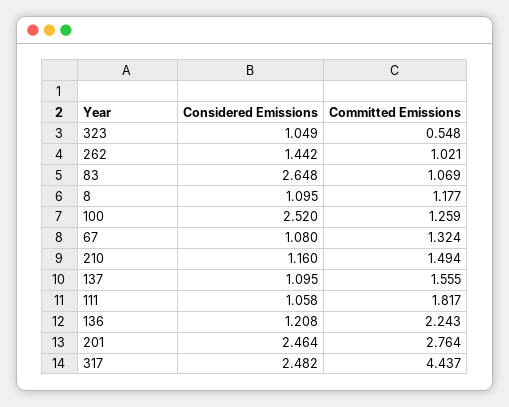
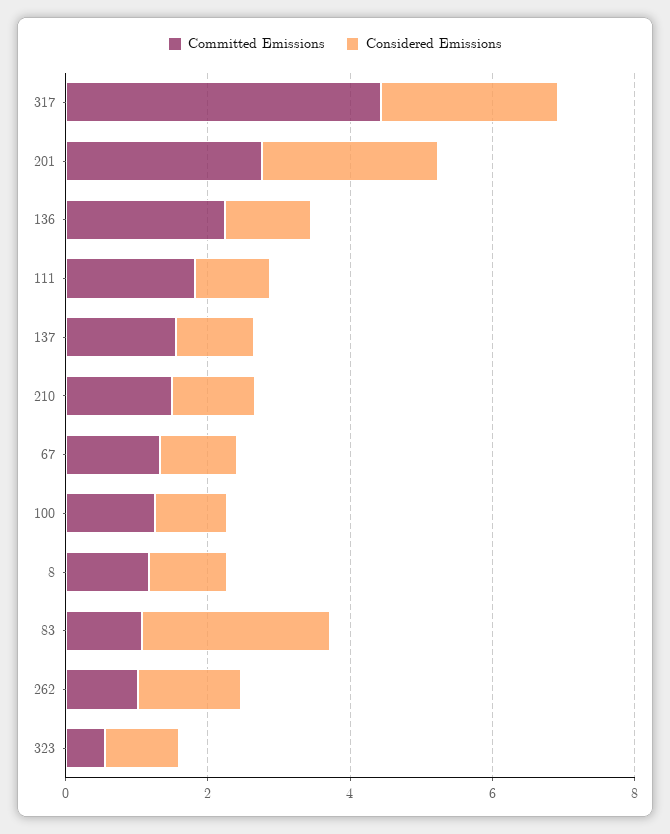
Considered Emissions, 100: 2.52 -> 1

